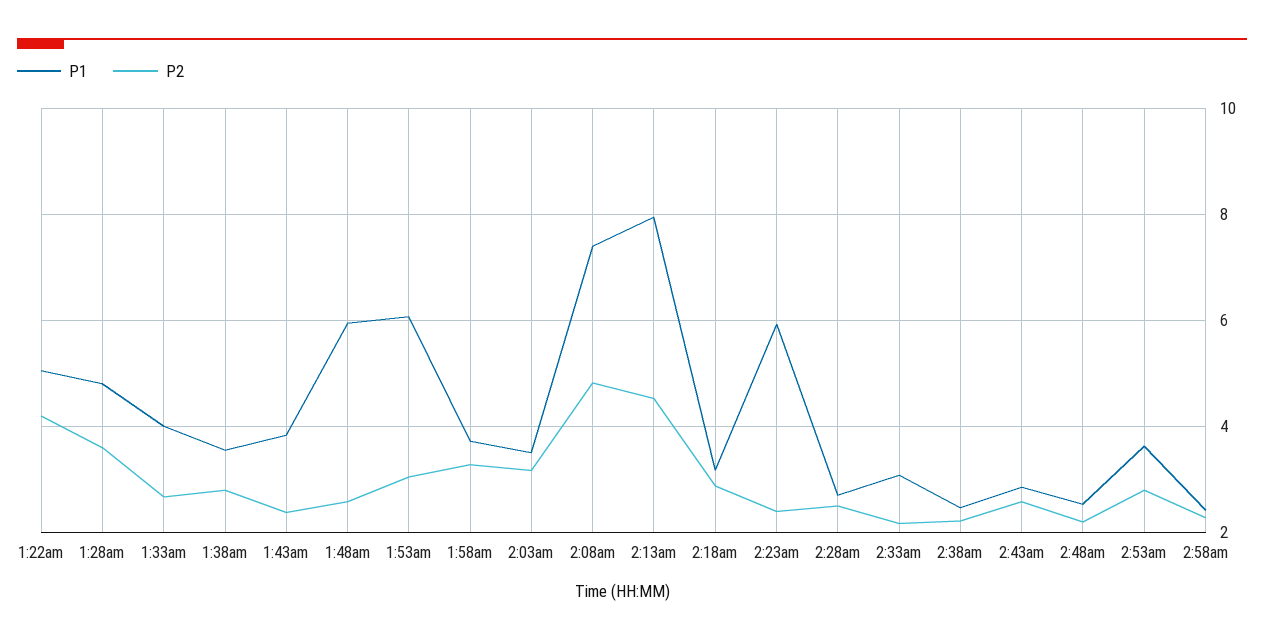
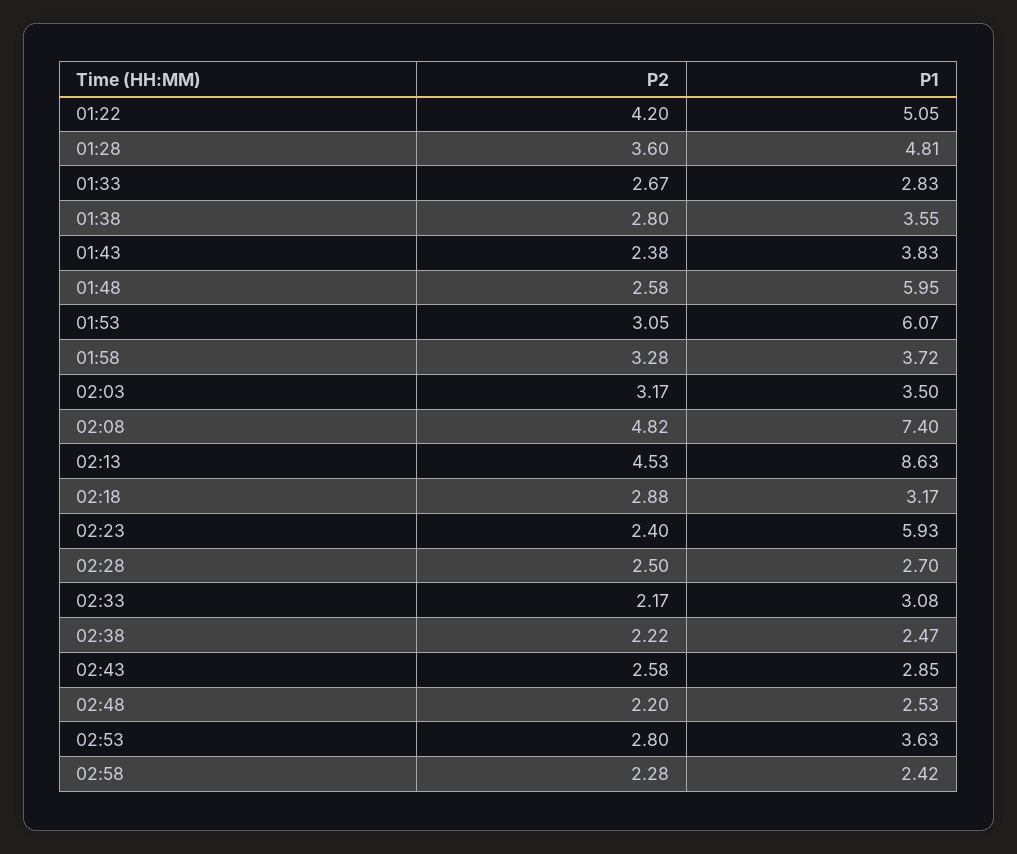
P1, 1:33am: 4 -> 2.83
P1, 2:13am: 8 -> 8.63

